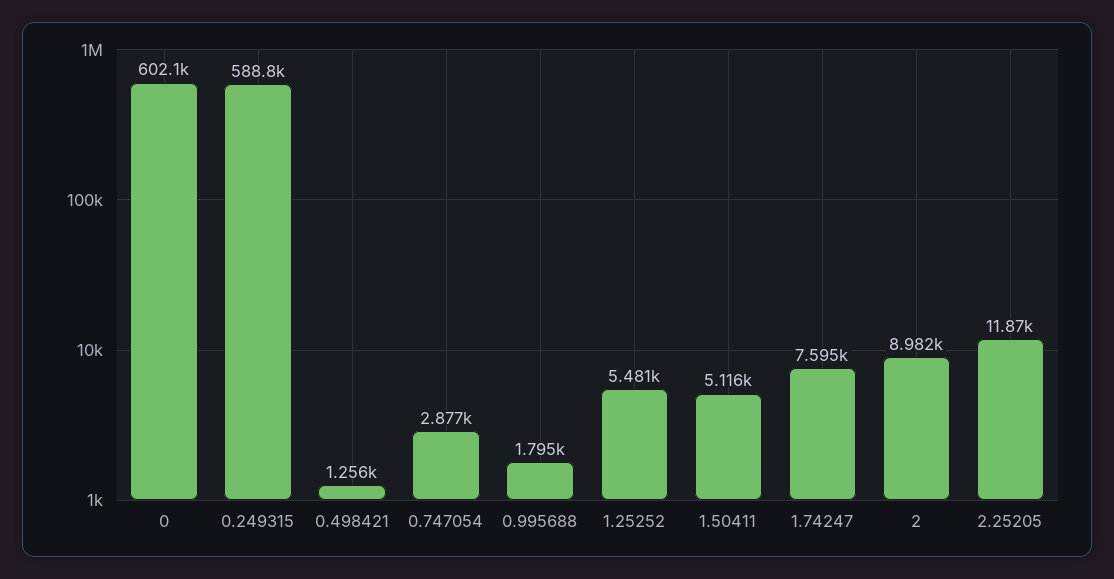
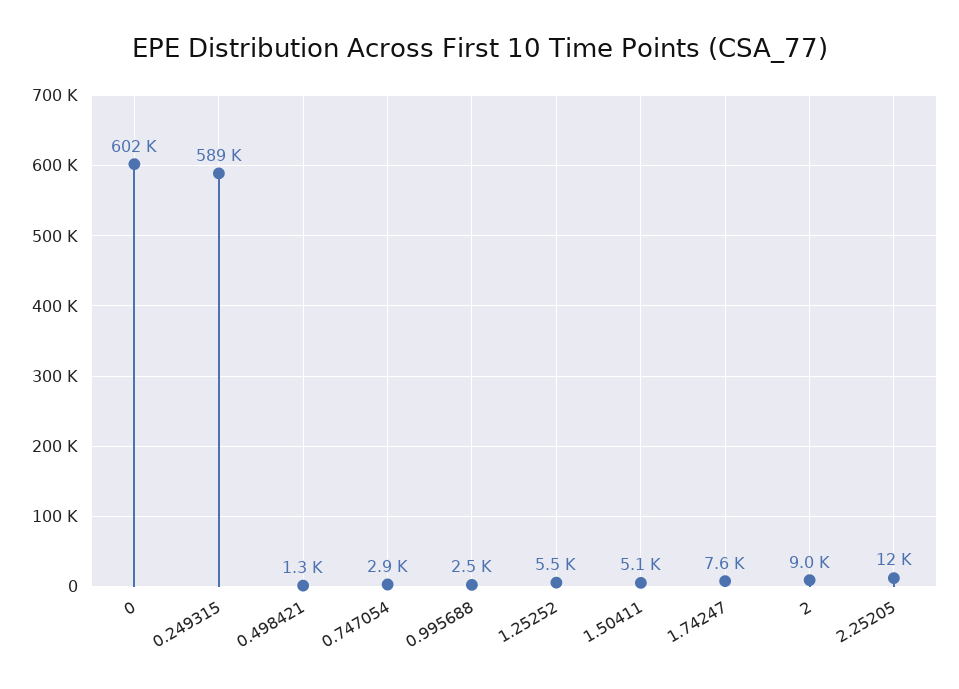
0.995688: 1795 -> 2500

